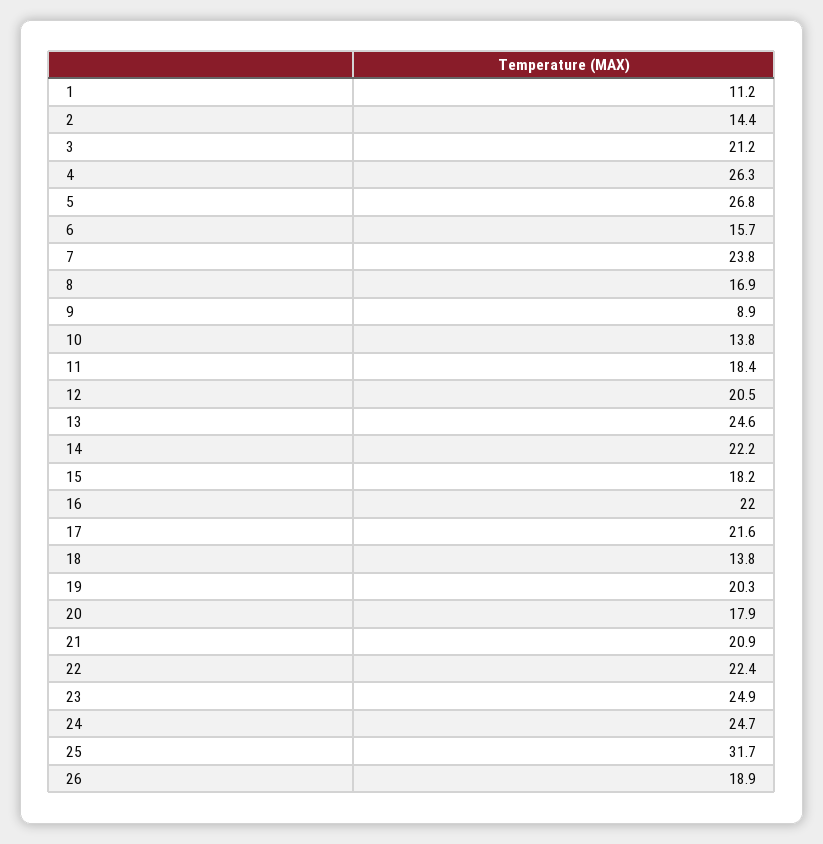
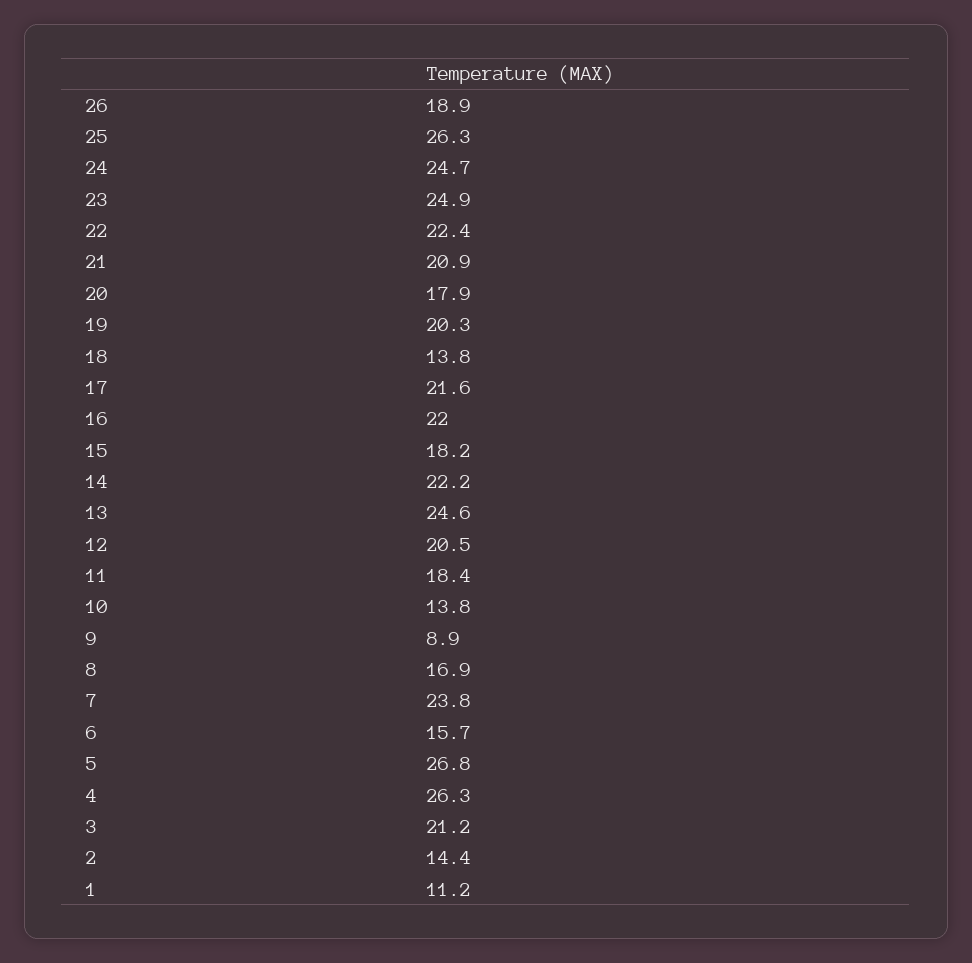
25: 31.7 -> 26.3

